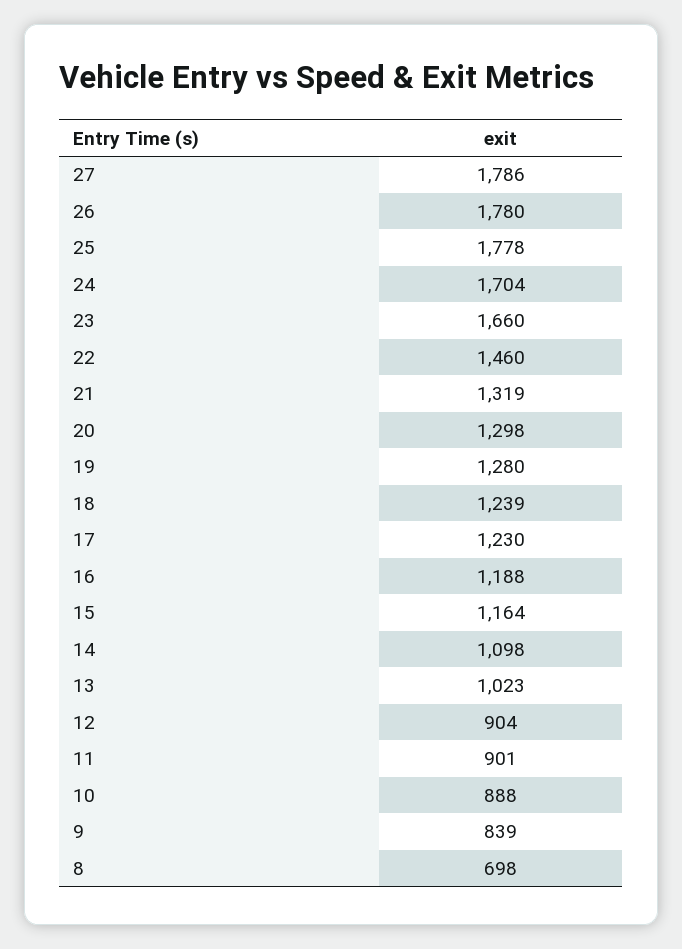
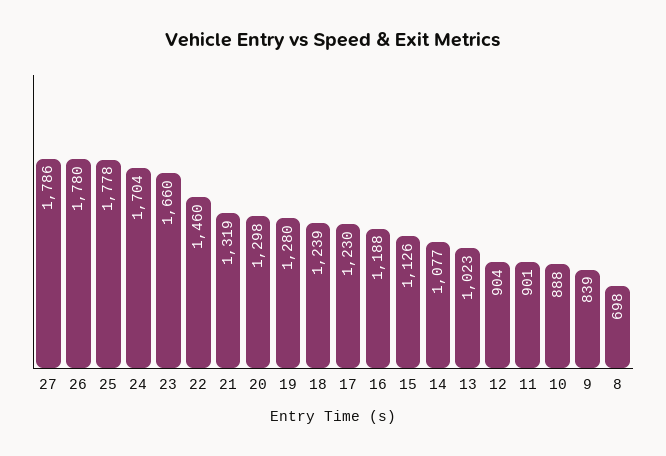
15: 1164 -> 1126
14: 1098 -> 1077

